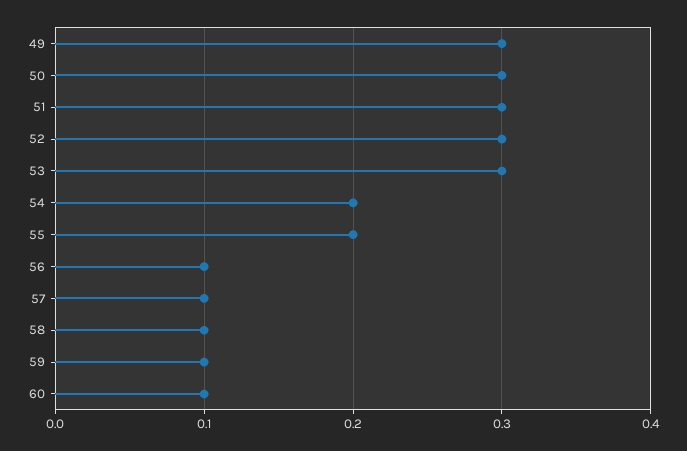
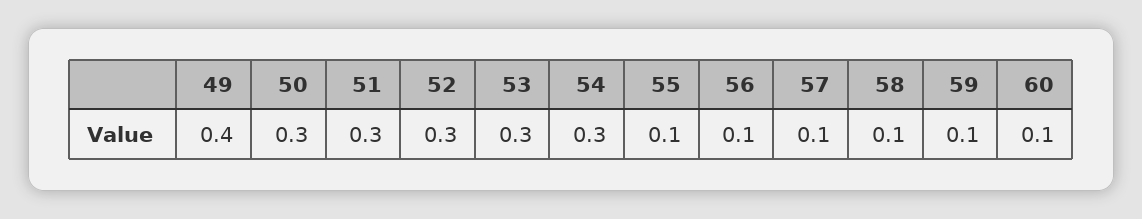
49: 0.3 -> 0.4
54: 0.2 -> 0.3
55: 0.2 -> 0.1

